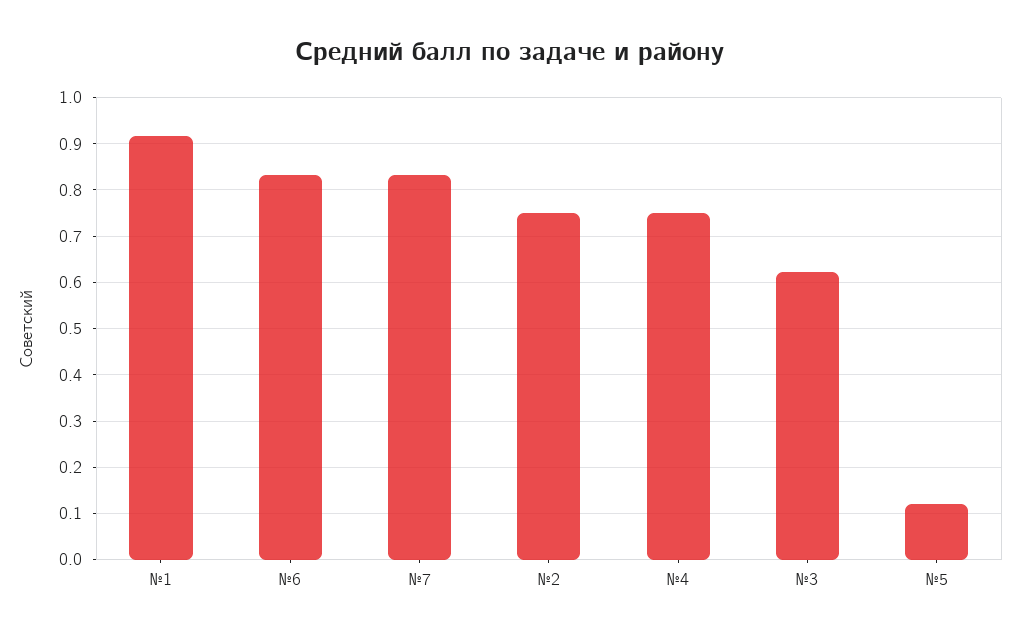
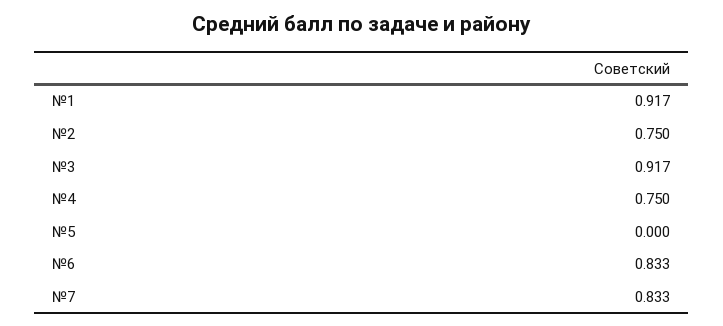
№3: 0.62 -> 0.917
№5: 0.12 -> 0

